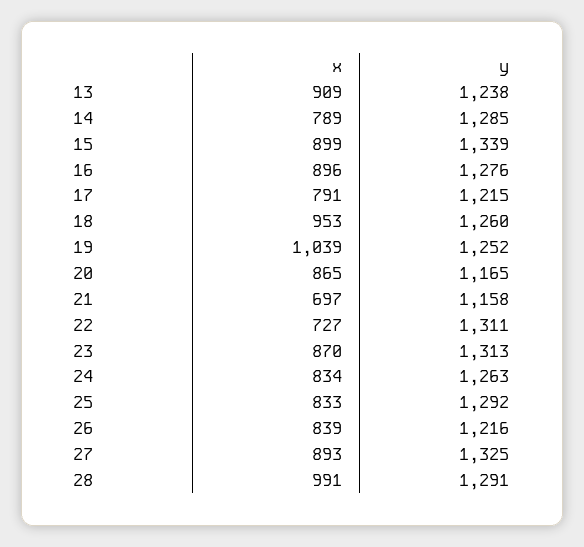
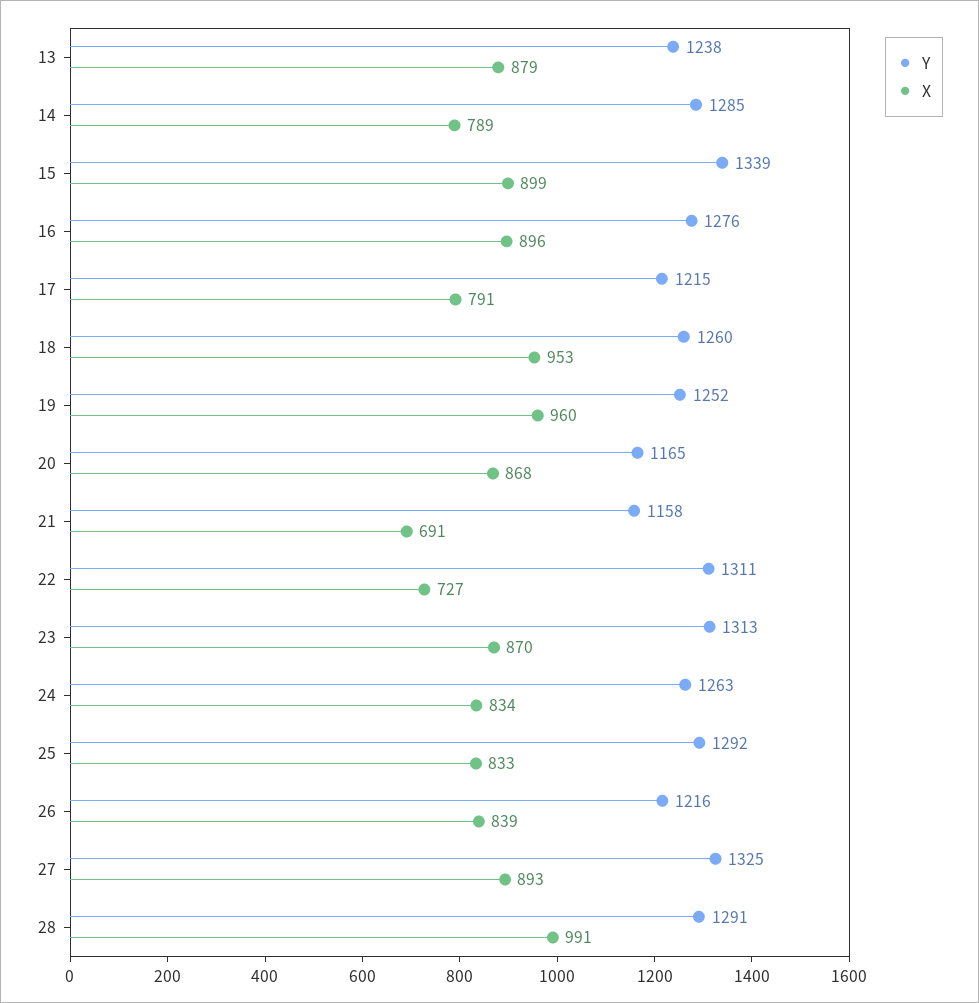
x, 13: 909 -> 879
x, 19: 1039 -> 960
x, 20: 865 -> 868
x, 21: 697 -> 691

